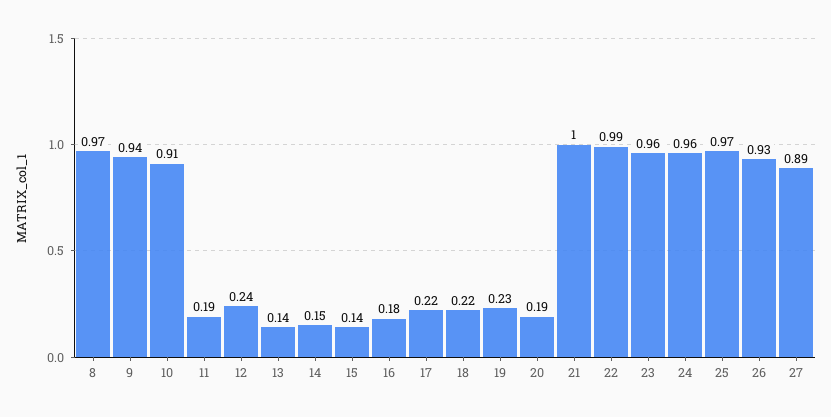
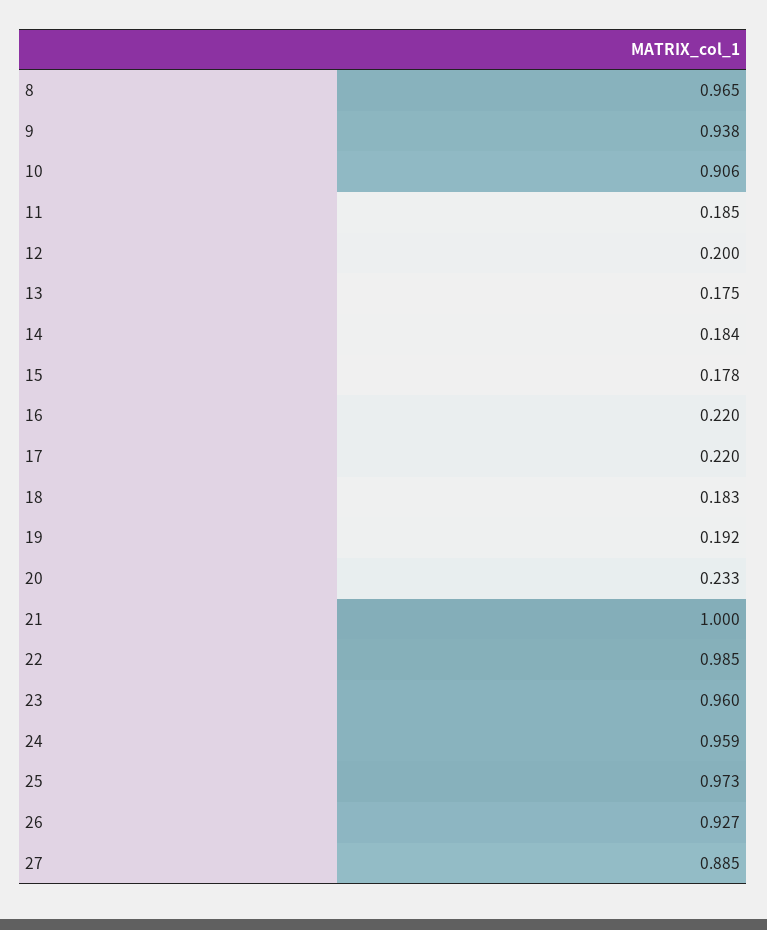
12: 0.24 -> 0.2
13: 0.14 -> 0.175
14: 0.15 -> 0.184
15: 0.14 -> 0.178
16: 0.18 -> 0.22
18: 0.22 -> 0.183
19: 0.23 -> 0.192
20: 0.19 -> 0.233

